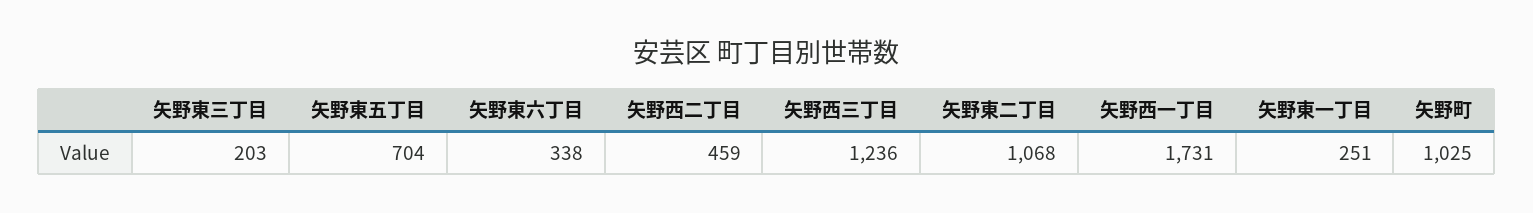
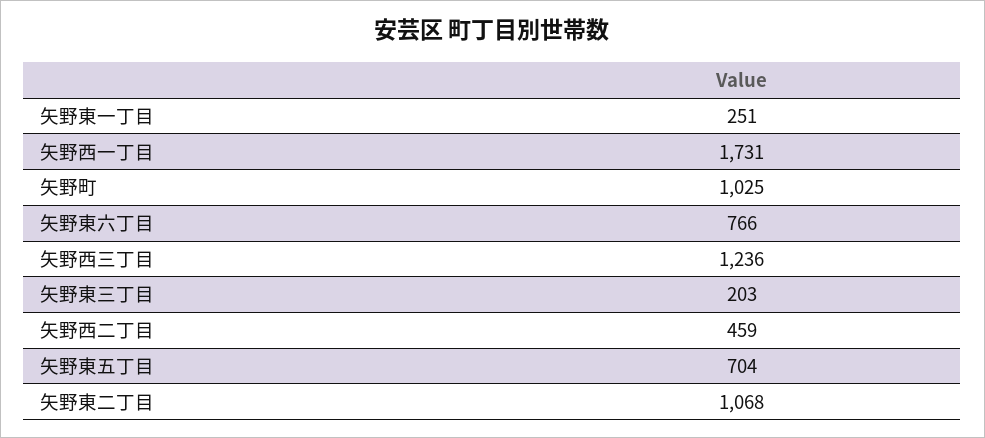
矢野東六丁目: 338 -> 766

